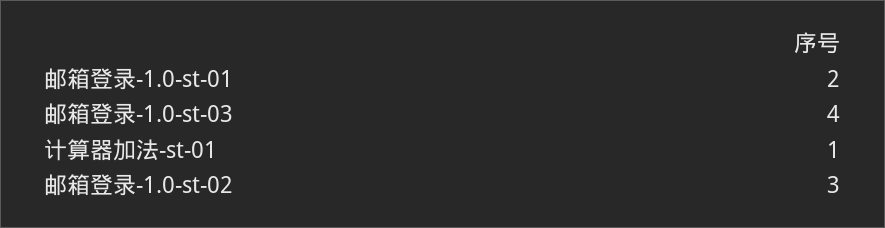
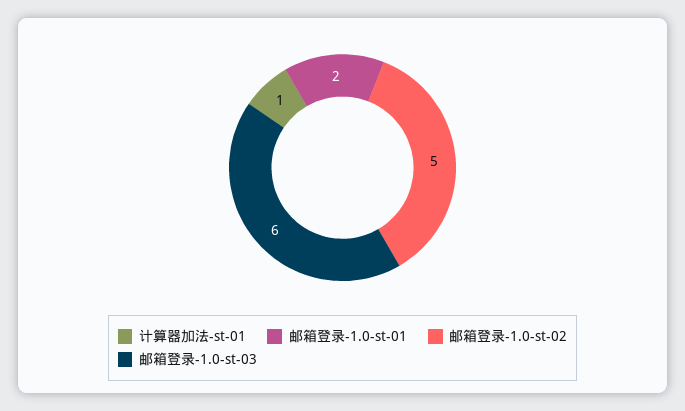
邮箱登录-1.0-st-03: 4 -> 6
邮箱登录-1.0-st-02: 3 -> 5

